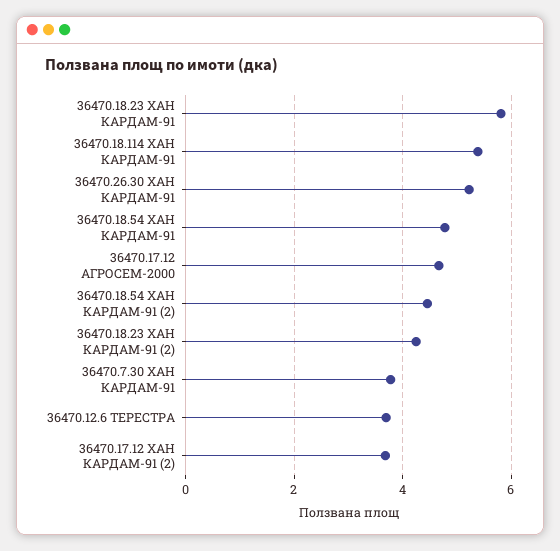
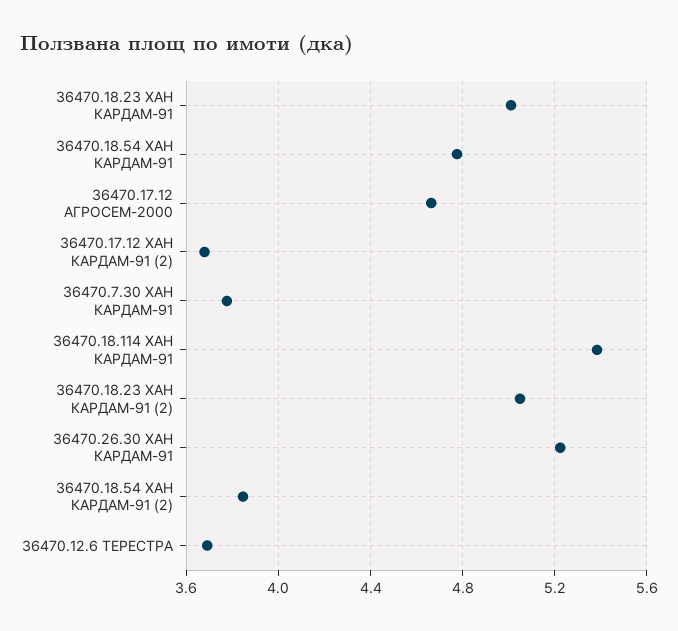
36470.18.23 ХАН КАРДАМ-91: 5.8 -> 5
36470.18.54 ХАН КАРДАМ-91 (2): 4.4 -> 3.85
36470.18.23 ХАН КАРДАМ-91 (2): 4.2 -> 5.05

